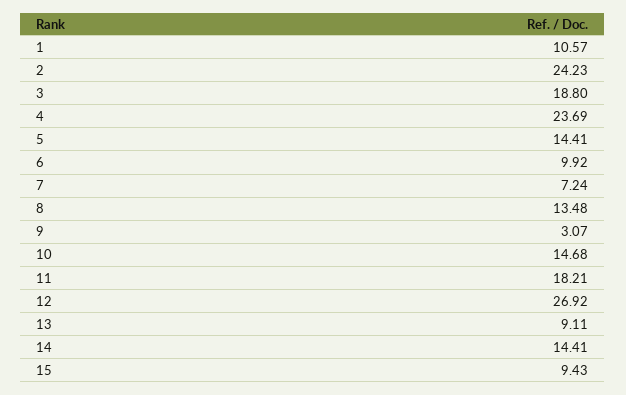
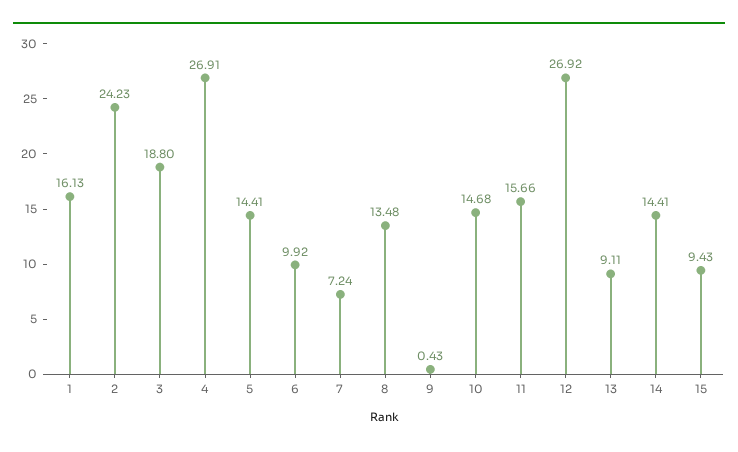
1: 10.57 -> 16.13
4: 23.69 -> 26.91
9: 3.07 -> 0.43
11: 18.21 -> 15.66

